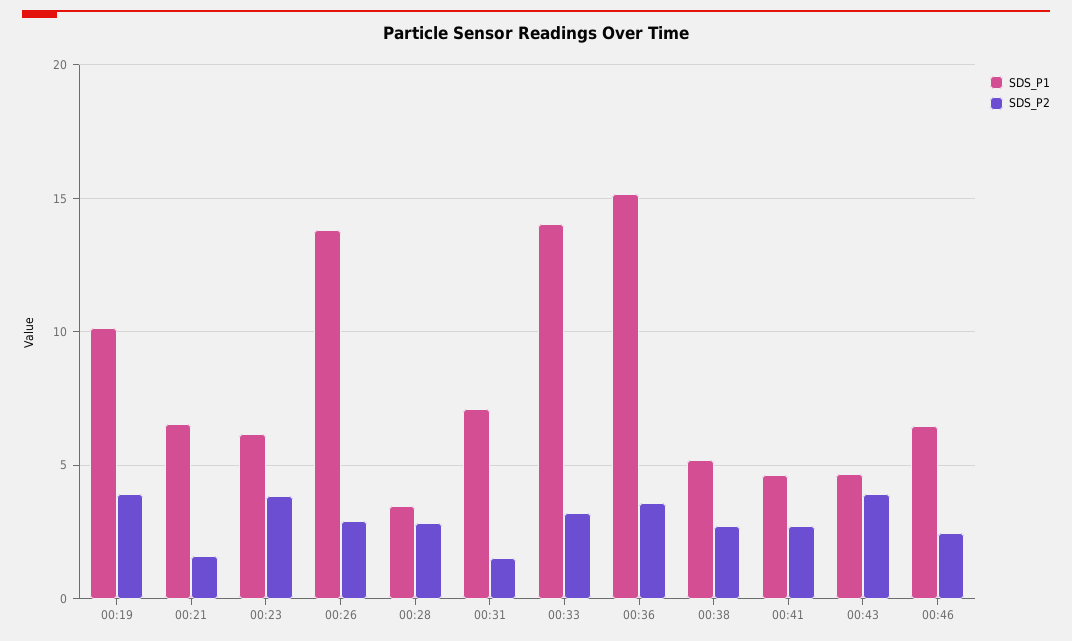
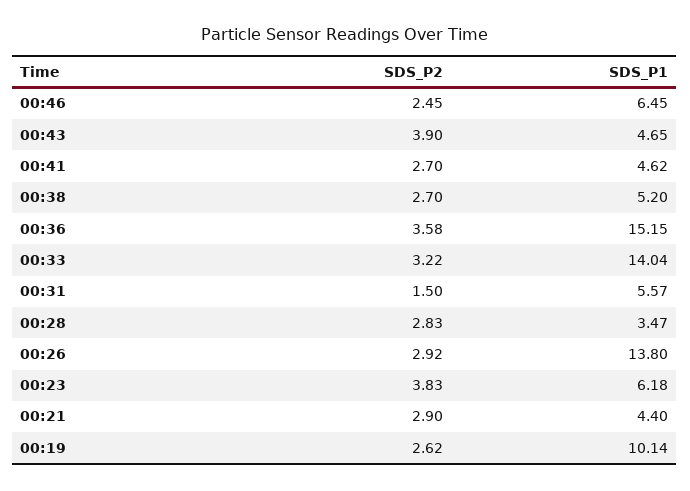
SDS_P2, 00:19: 4 -> 2.62
SDS_P1, 00:21: 6.5 -> 4.4
SDS_P2, 00:21: 1.5 -> 2.9
SDS_P1, 00:31: 7 -> 5.57

